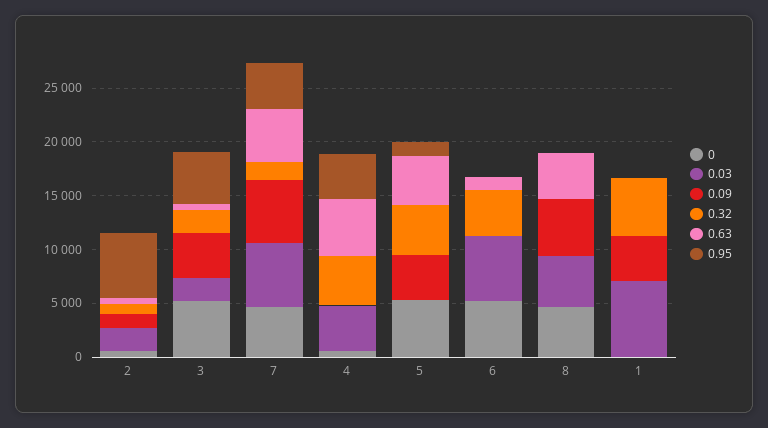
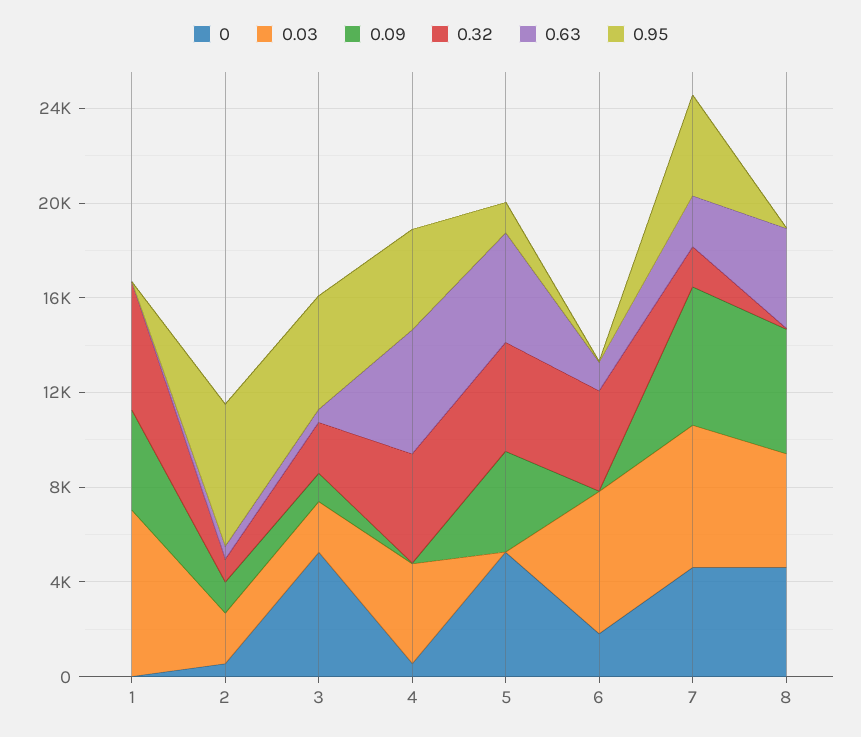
0.09, 3: 4000 -> 1000
0.63, 7: 5000 -> 2000
0, 6: 5000 -> 2000

